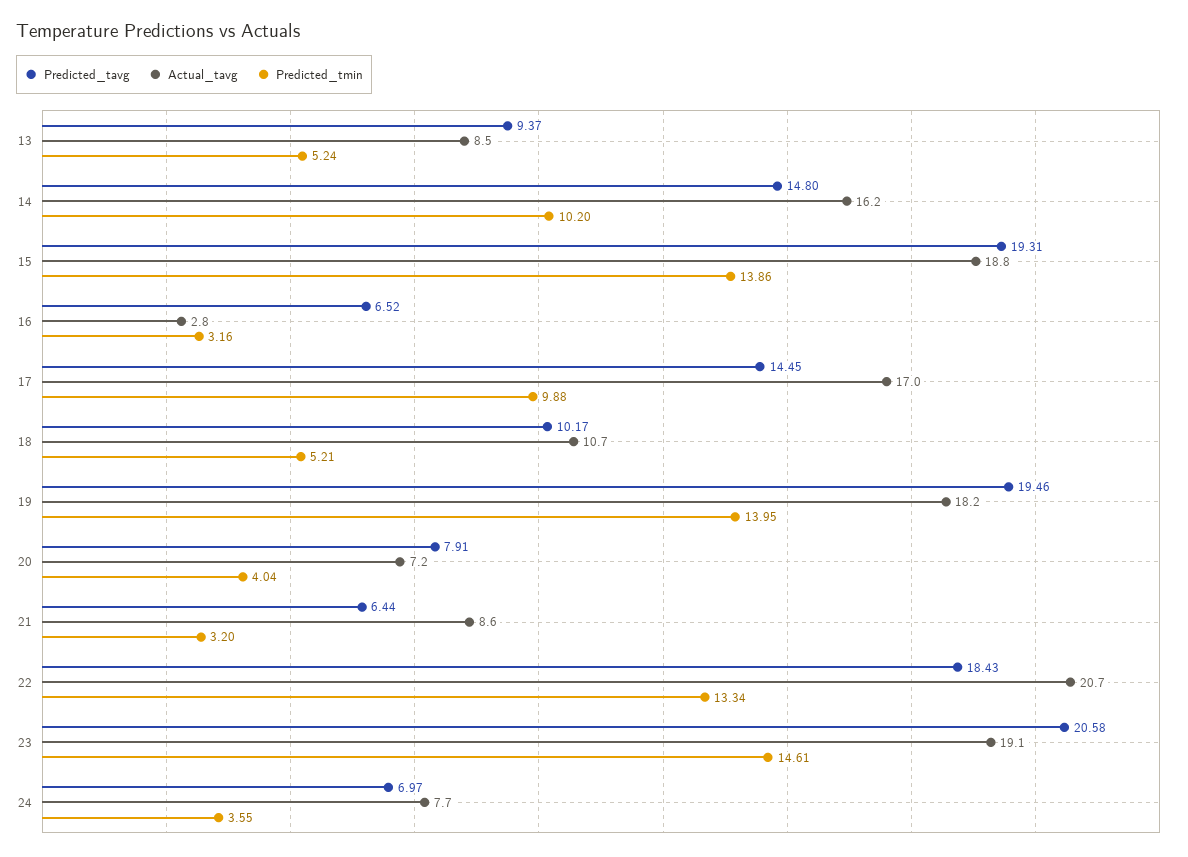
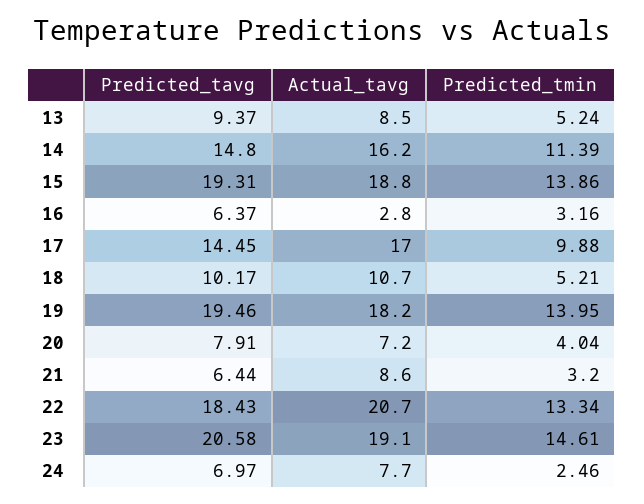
Predicted_tmin, 14: 10.2 -> 11.39
Predicted_tavg, 16: 6.52 -> 6.37
Predicted_tmin, 24: 3.55 -> 2.46

